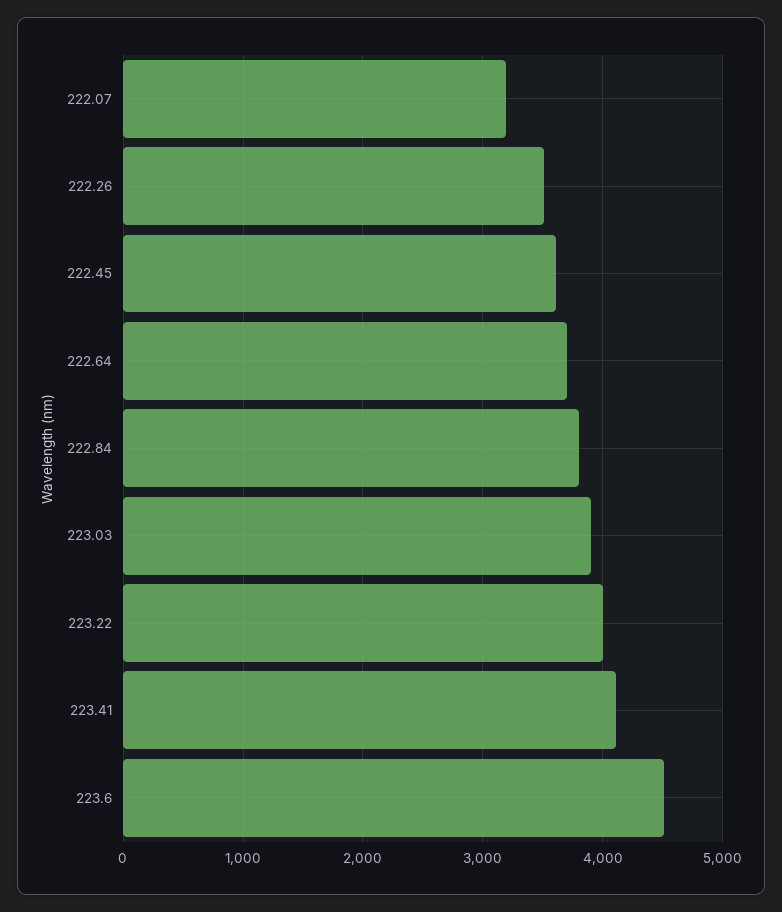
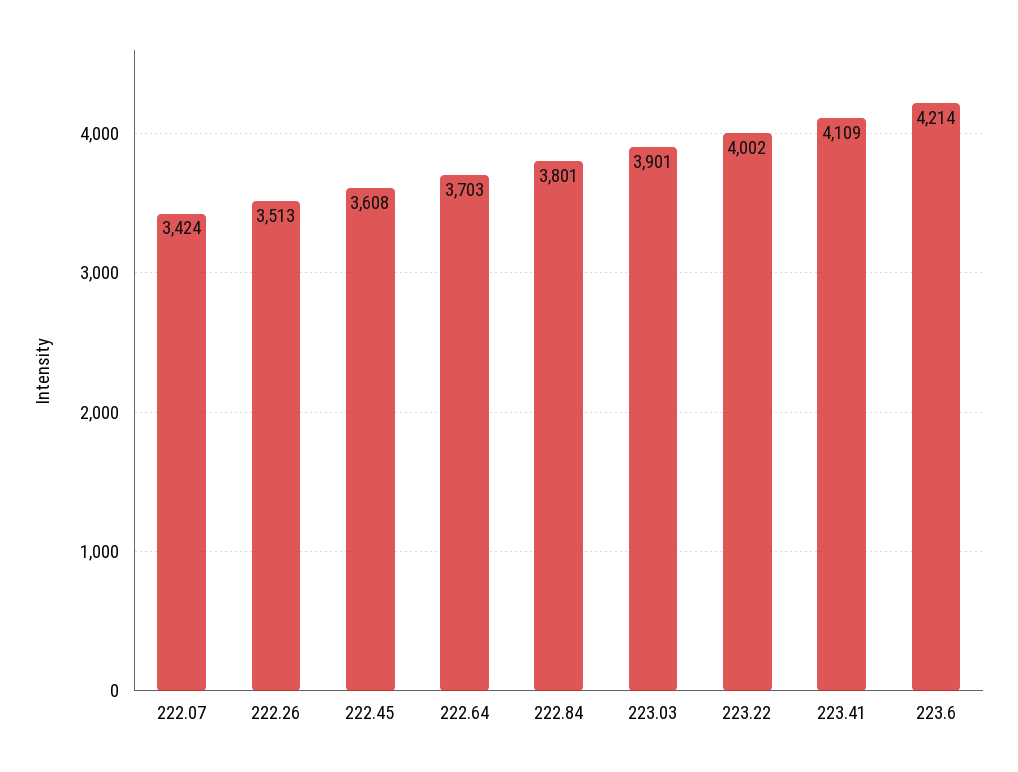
222.07: 3200 -> 3424
223.6: 4500 -> 4214

